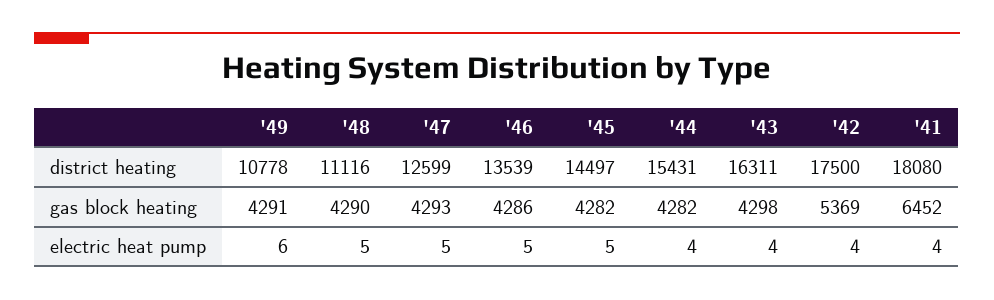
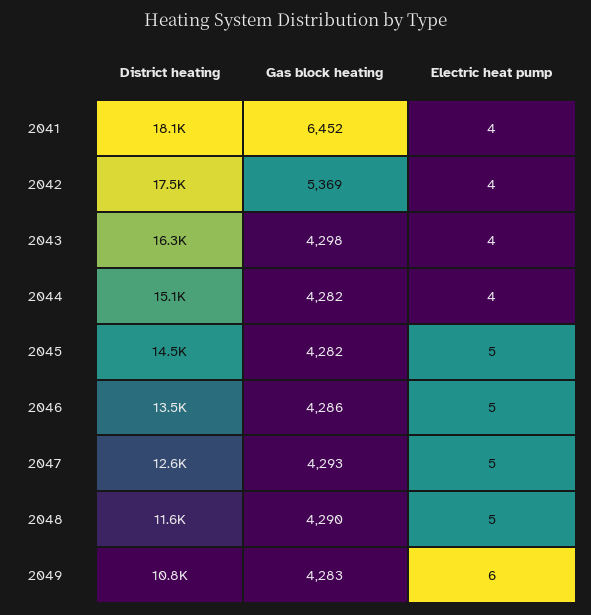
'48, district heating: 11116 -> 11600
'44, district heating: 15431 -> 15100
'49, gas block heating: 4291 -> 4283

